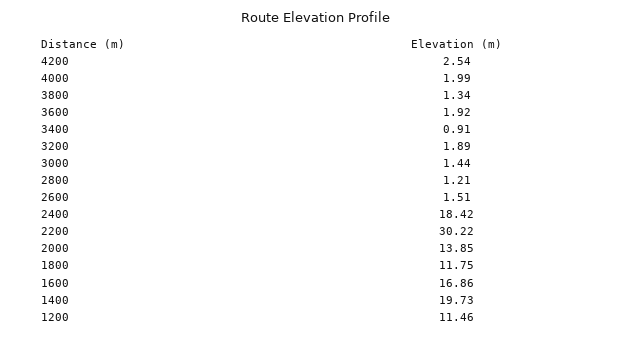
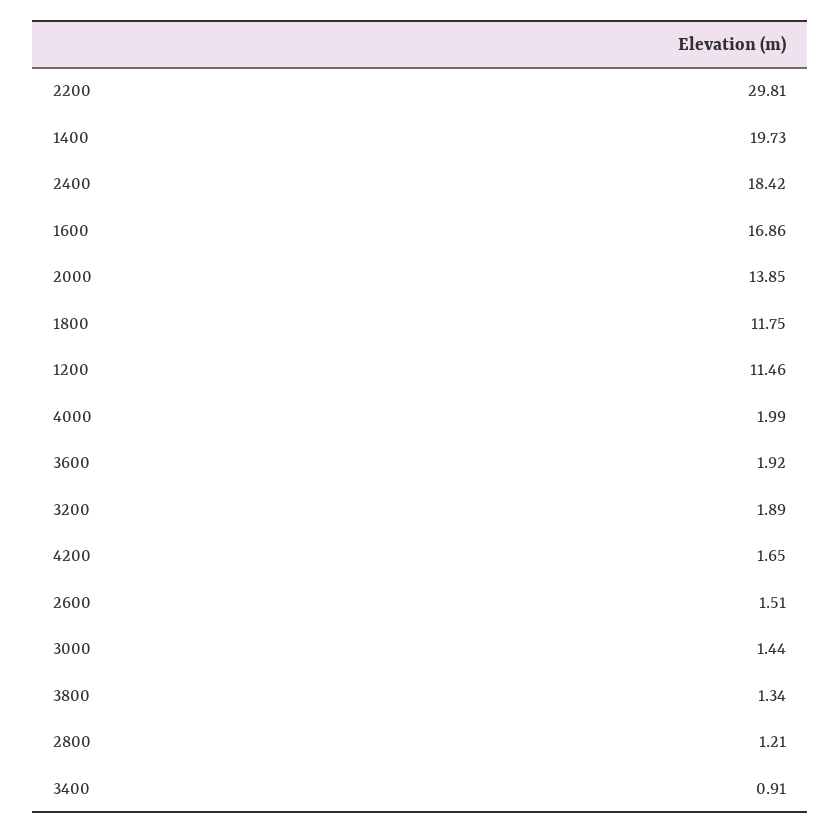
4200: 2.54 -> 1.65
2200: 30.22 -> 29.81

